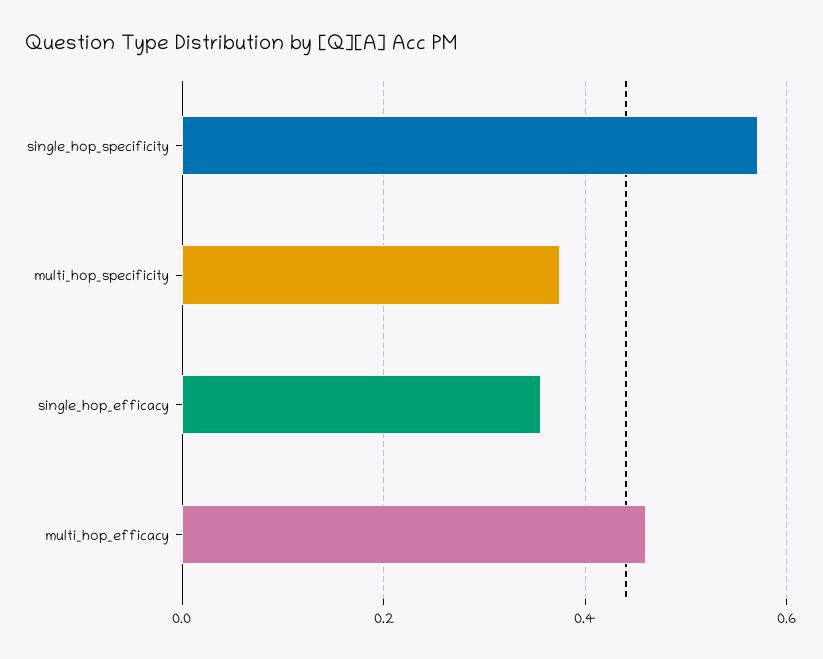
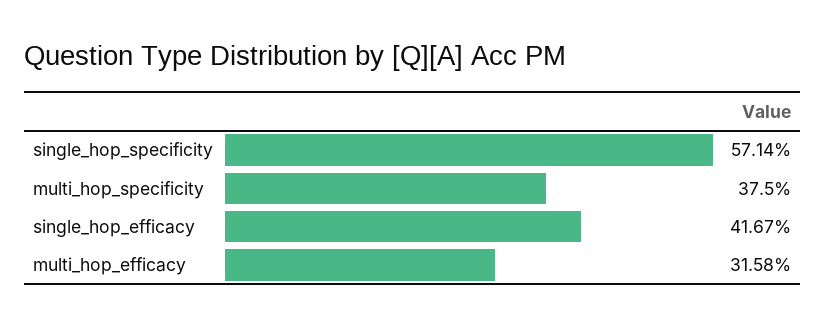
single_hop_efficacy: 0.36 -> 0.4167
multi_hop_efficacy: 0.46 -> 0.3158

